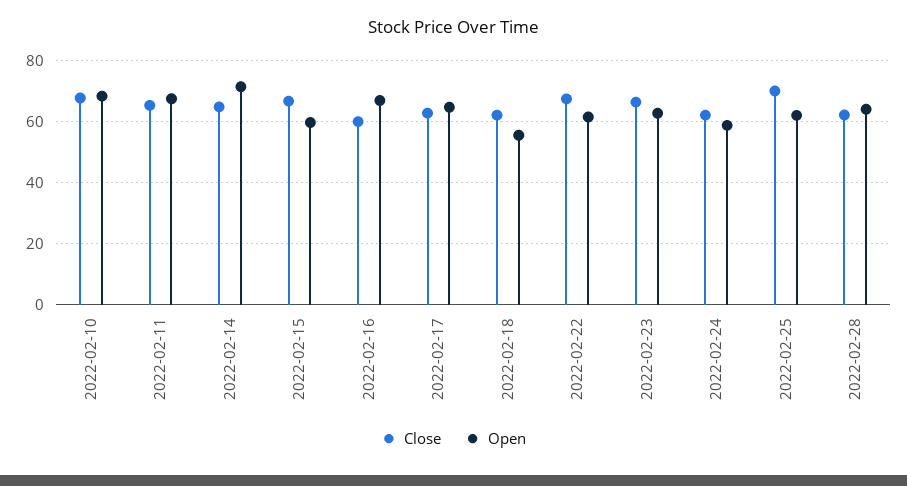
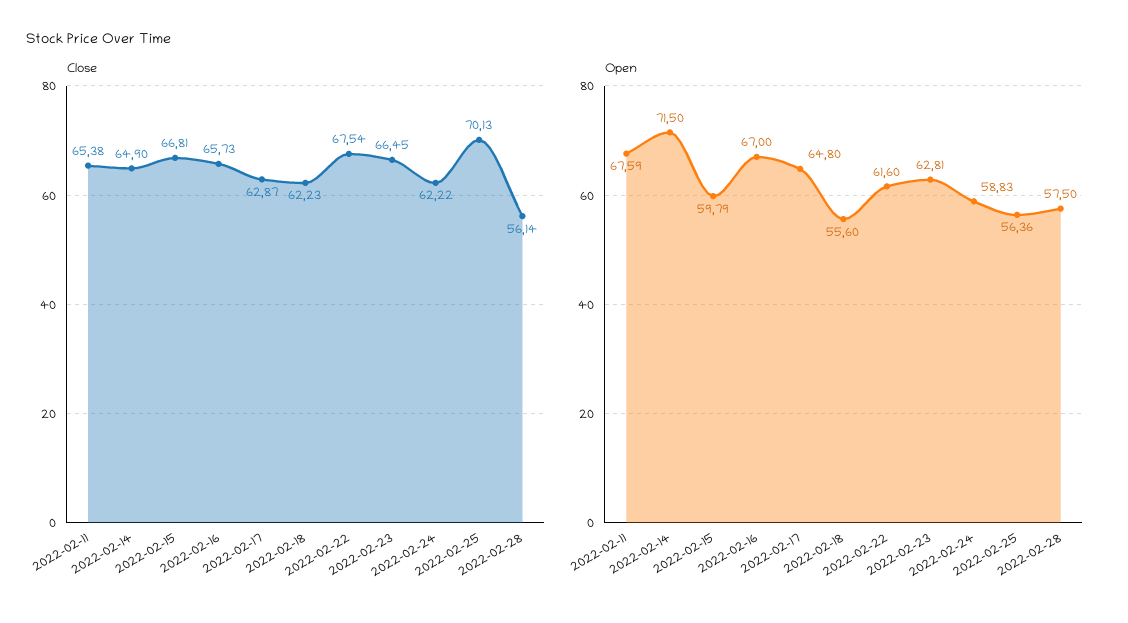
Close, 2022-02-10: 68 -> none
Open, 2022-02-10: 68 -> none
Close, 2022-02-16: 60 -> 65.73
Open, 2022-02-25: 62 -> 56.36
Close, 2022-02-28: 62 -> 56.14
Open, 2022-02-28: 64 -> 57.5

